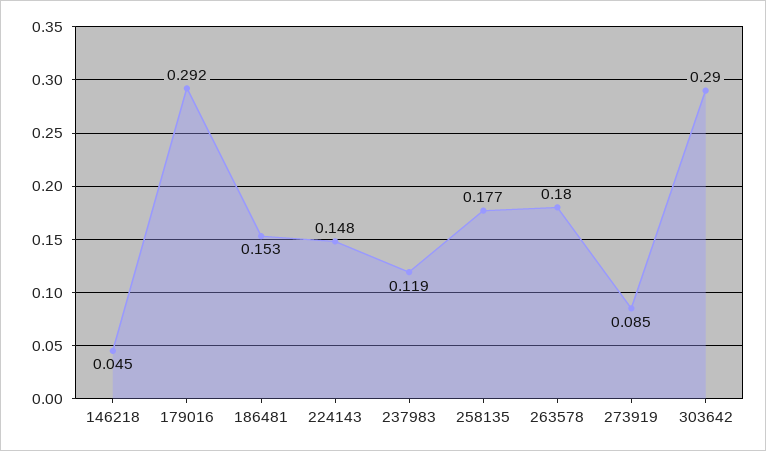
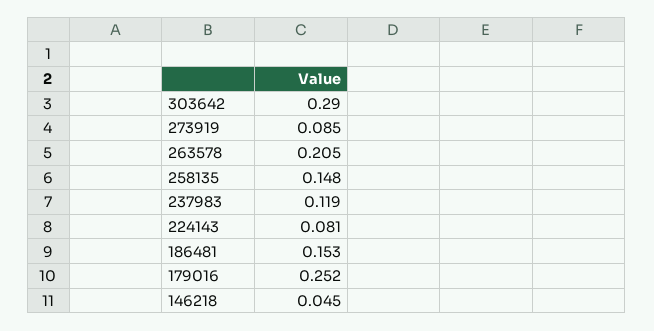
179016: 0.292 -> 0.252
224143: 0.148 -> 0.081
258135: 0.177 -> 0.148
263578: 0.18 -> 0.205

